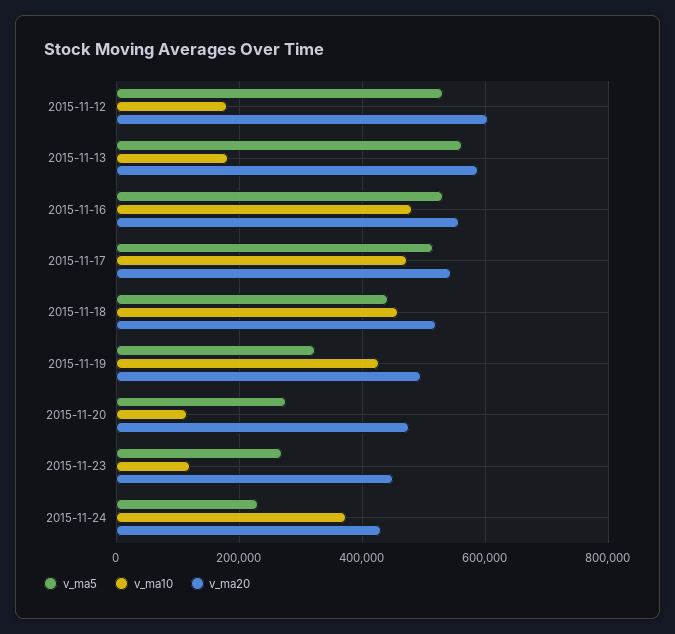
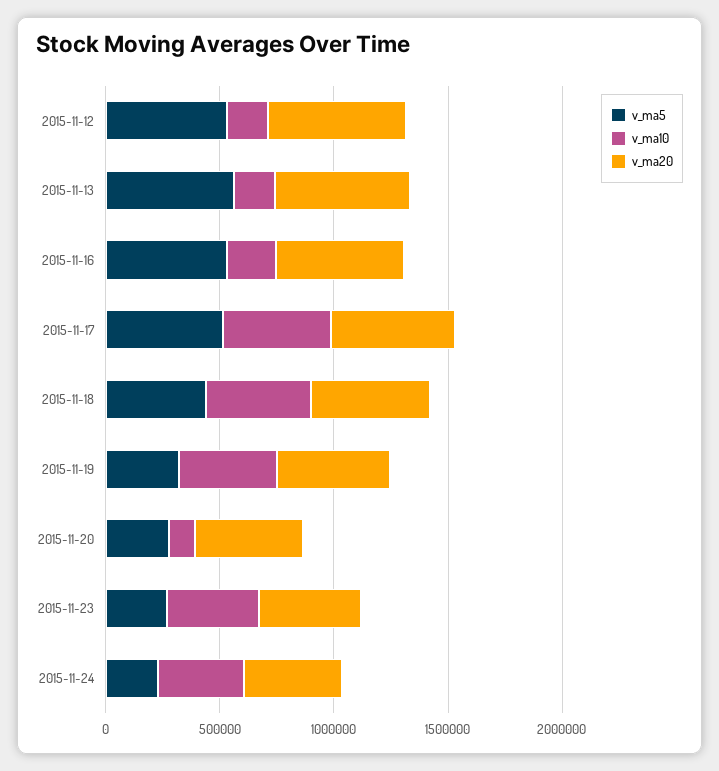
v_ma10, 2015-11-16: 480000 -> 200000
v_ma10, 2015-11-23: 120000 -> 400000

